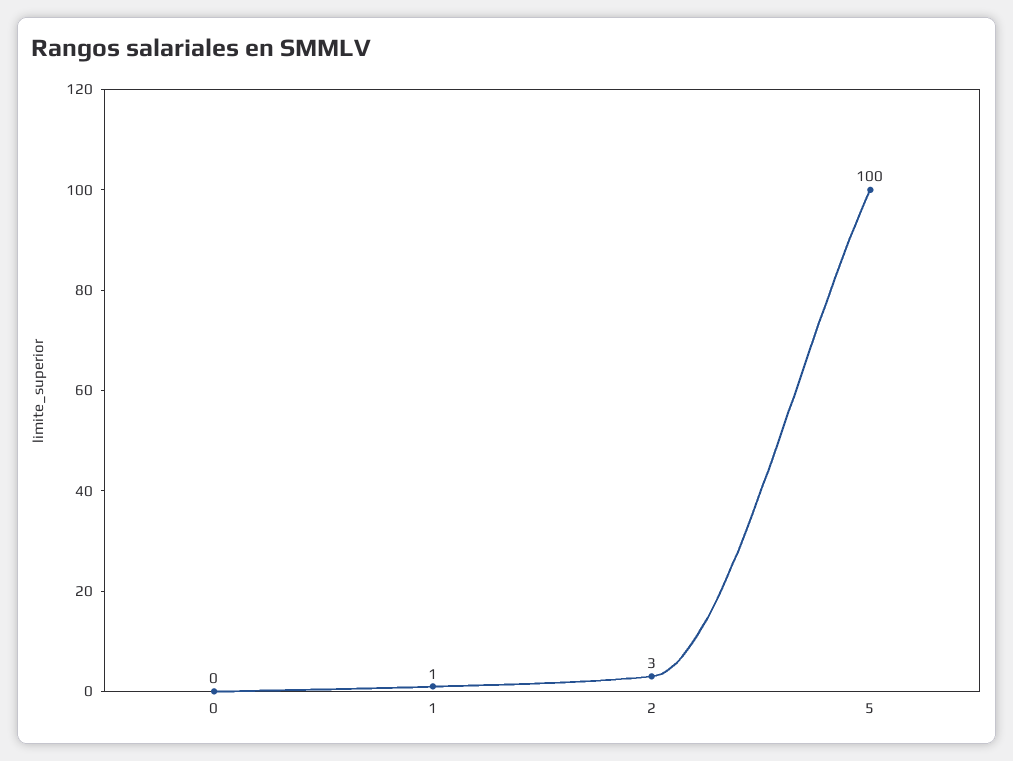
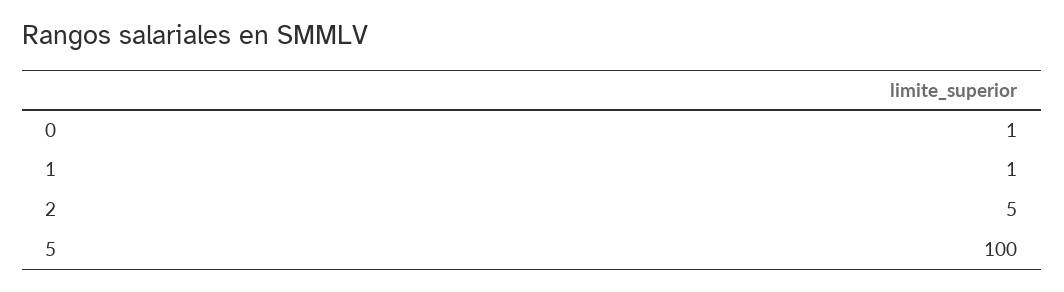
0: 0 -> 1
2: 3 -> 5

